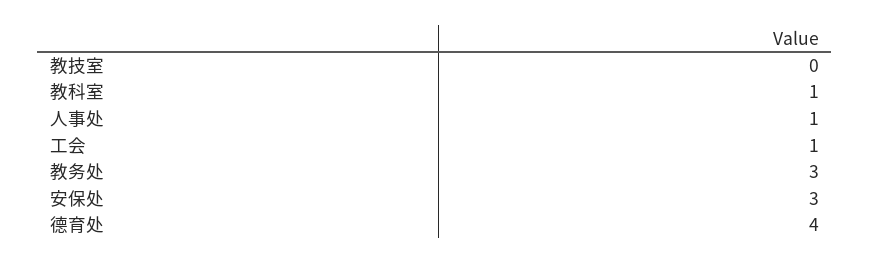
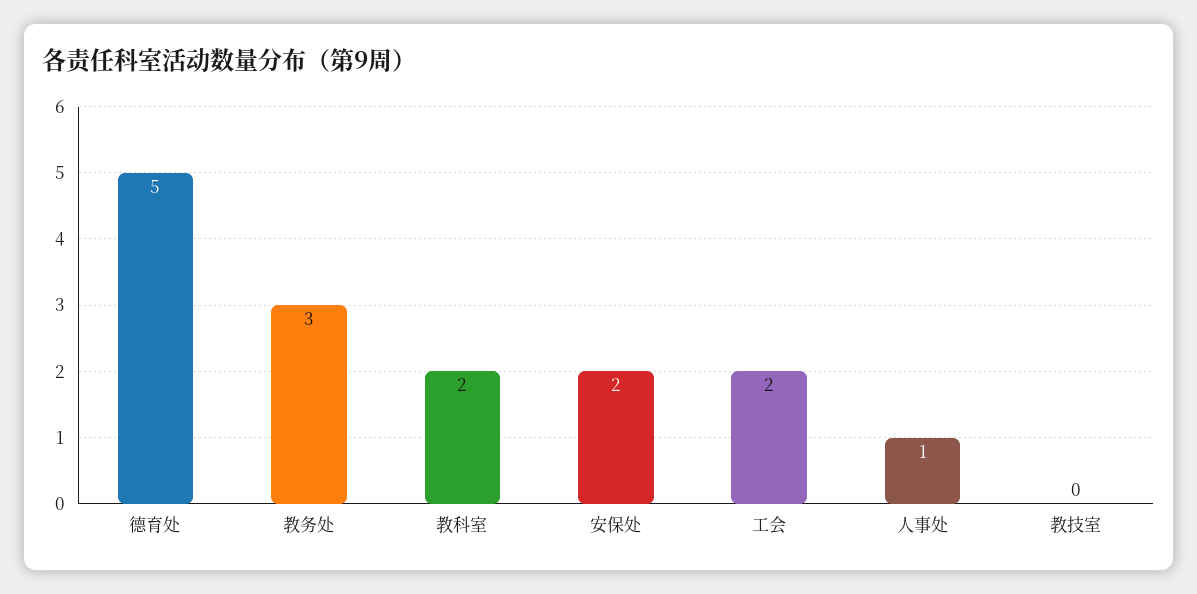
教科室: 1 -> 2
工会: 1 -> 2
安保处: 3 -> 2
德育处: 4 -> 5

